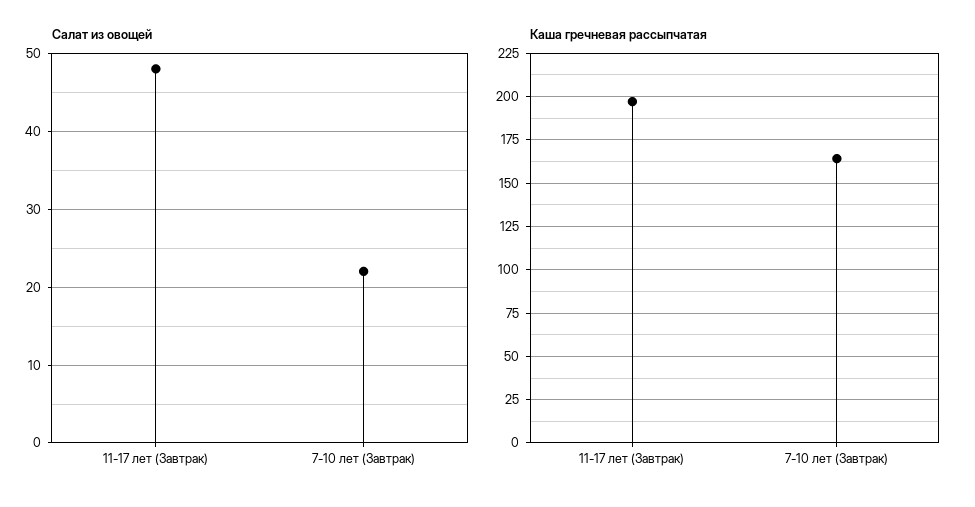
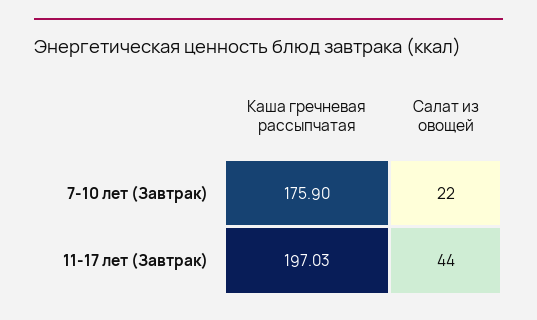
Салат из овощей, 11-17 лет (Завтрак): 48 -> 44
Каша гречневая рассыпчатая, 7-10 лет (Завтрак): 165 -> 175.9

